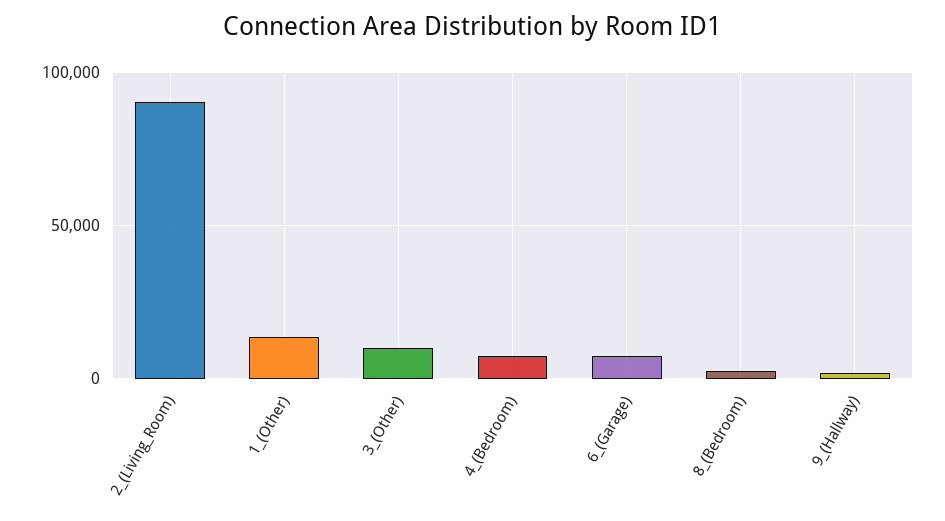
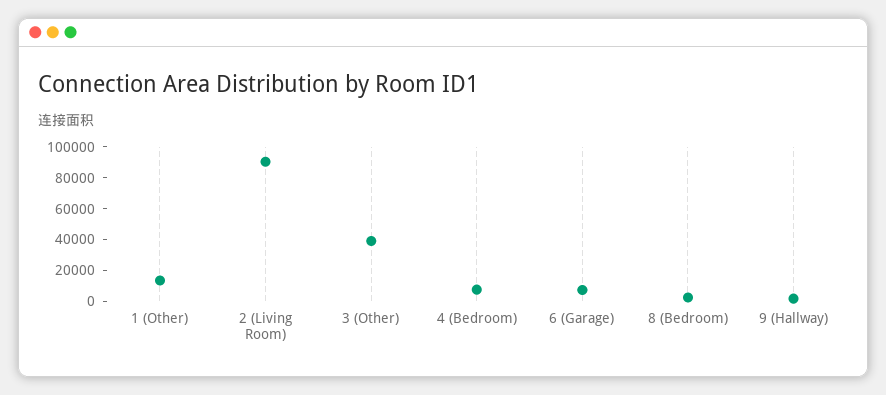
3_(Other): 10000 -> 40000

